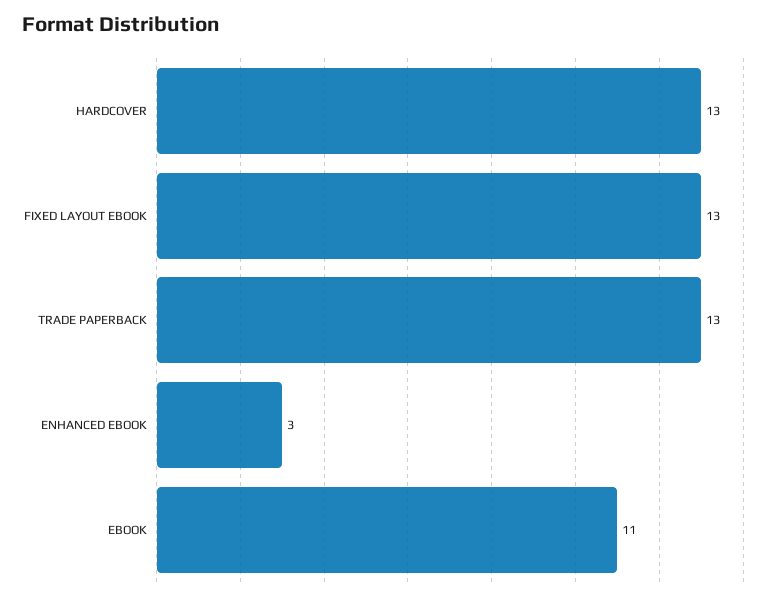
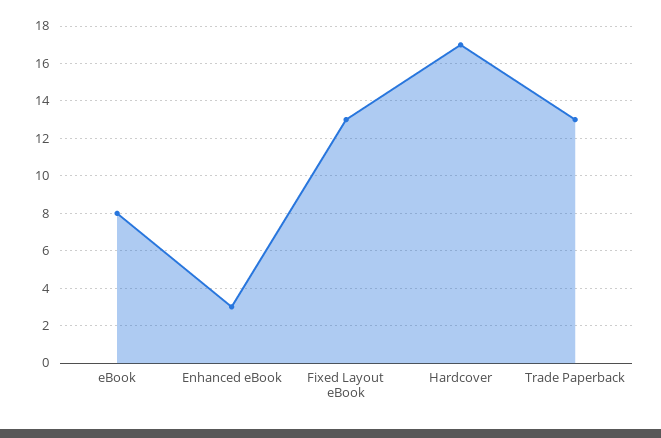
HARDCOVER: 13 -> 17
EBOOK: 11 -> 8

